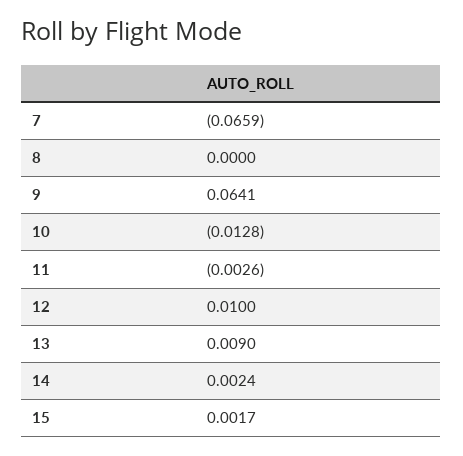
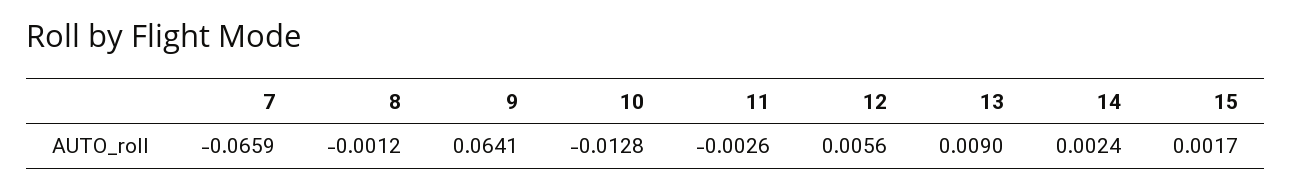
8: 0 -> -0.0012
12: 0.01 -> 0.0056

